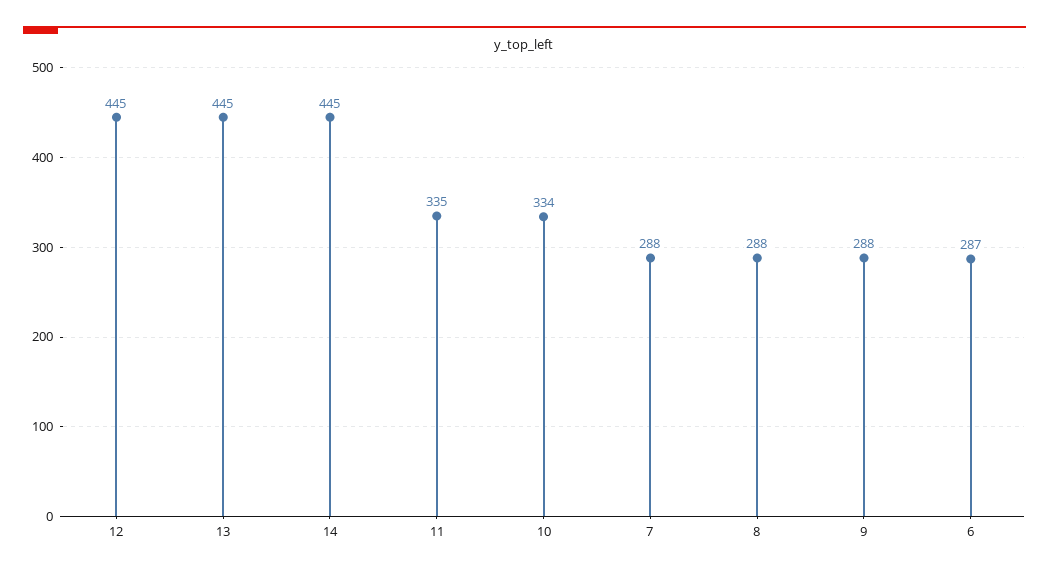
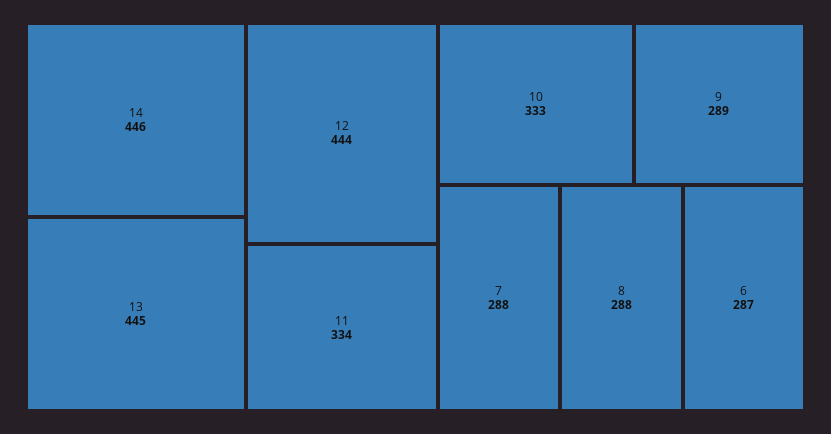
12: 445 -> 444
14: 445 -> 446
11: 335 -> 334
10: 334 -> 333
9: 288 -> 289

